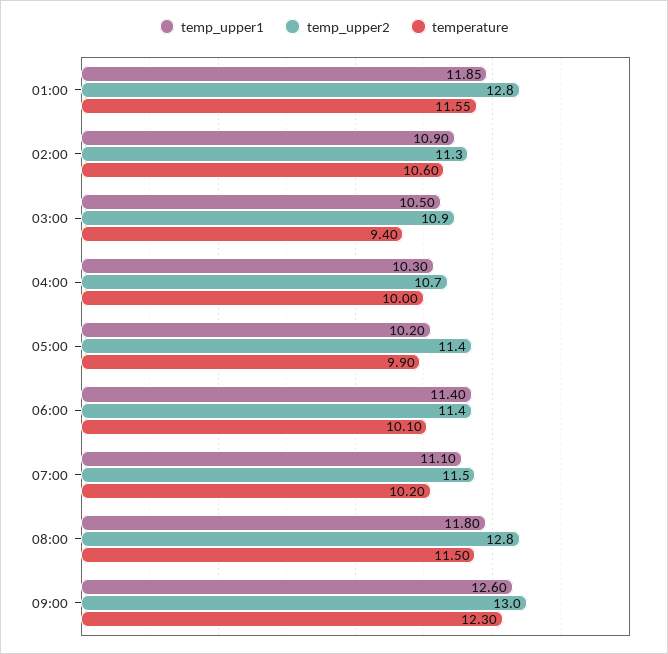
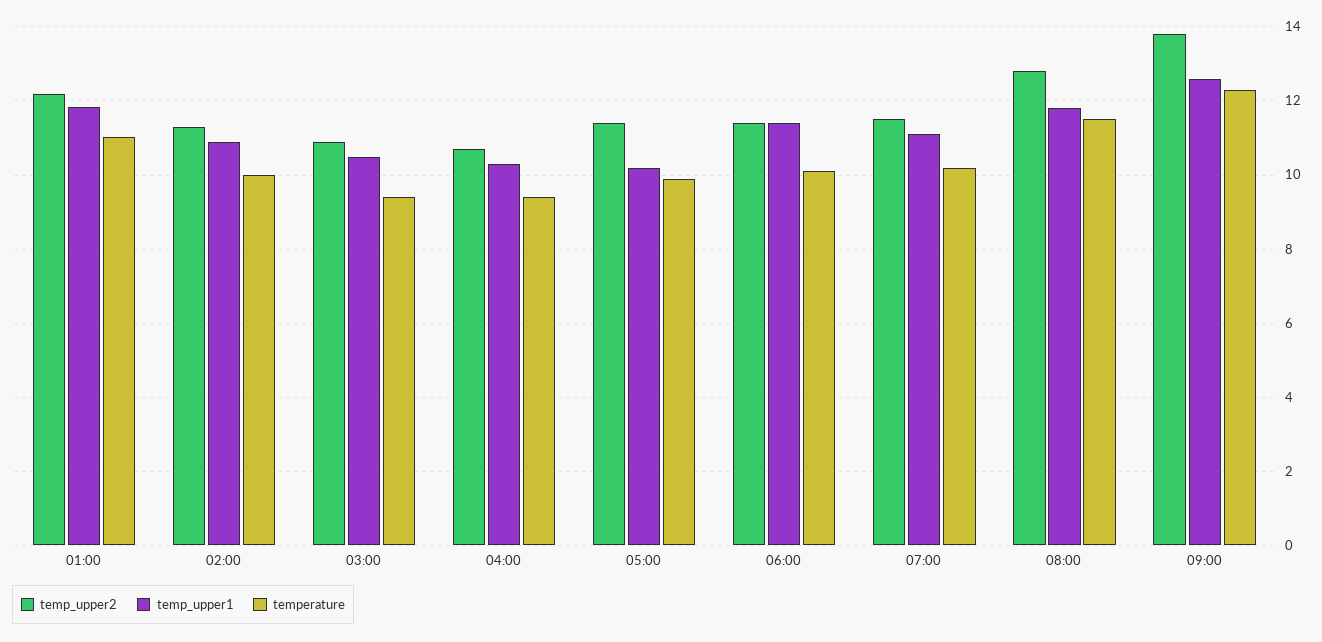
temp_upper2, 01:00: 12.8 -> 12.2
temperature, 01:00: 11.55 -> 11
temperature, 02:00: 10.6 -> 10
temperature, 04:00: 10 -> 9.4
temp_upper2, 09:00: 13 -> 13.8

